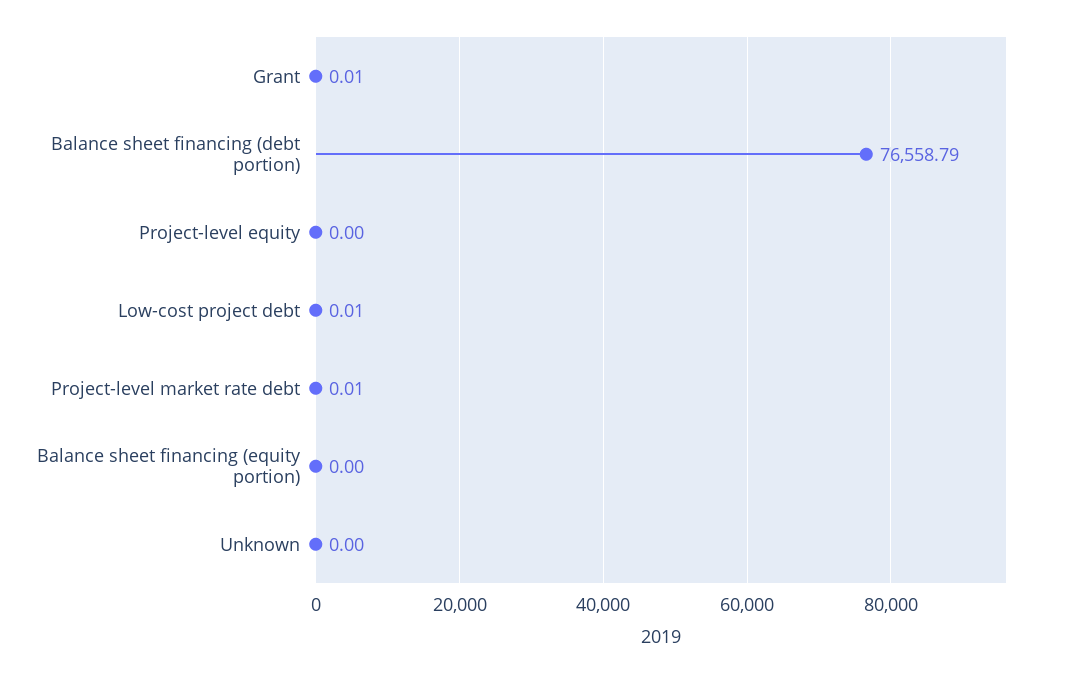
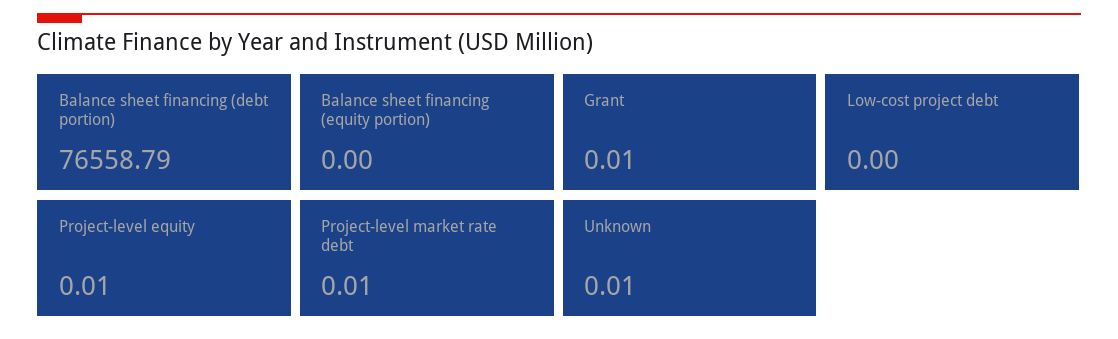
Project-level equity: 0 -> 0.01
Low-cost project debt: 0.01 -> 0
Unknown: 0 -> 0.01

